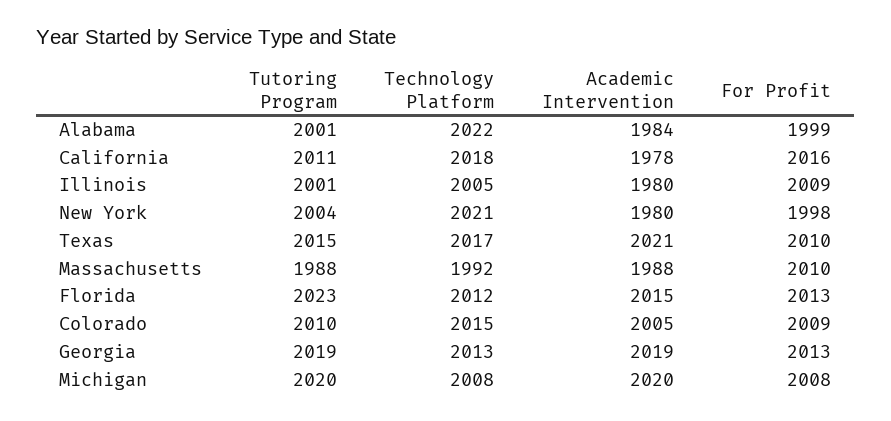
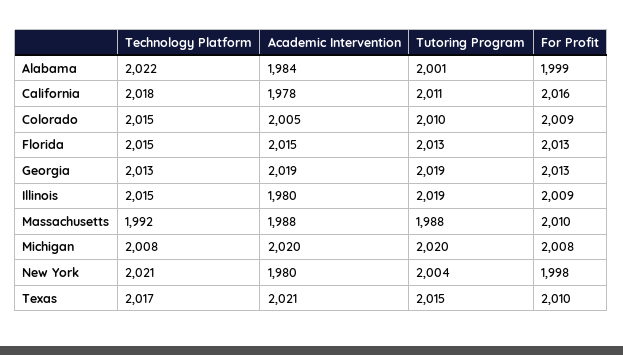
Tutoring Program, Illinois: 2001 -> 2019
Technology Platform, Illinois: 2005 -> 2015
Tutoring Program, Florida: 2023 -> 2013
Technology Platform, Florida: 2012 -> 2015

